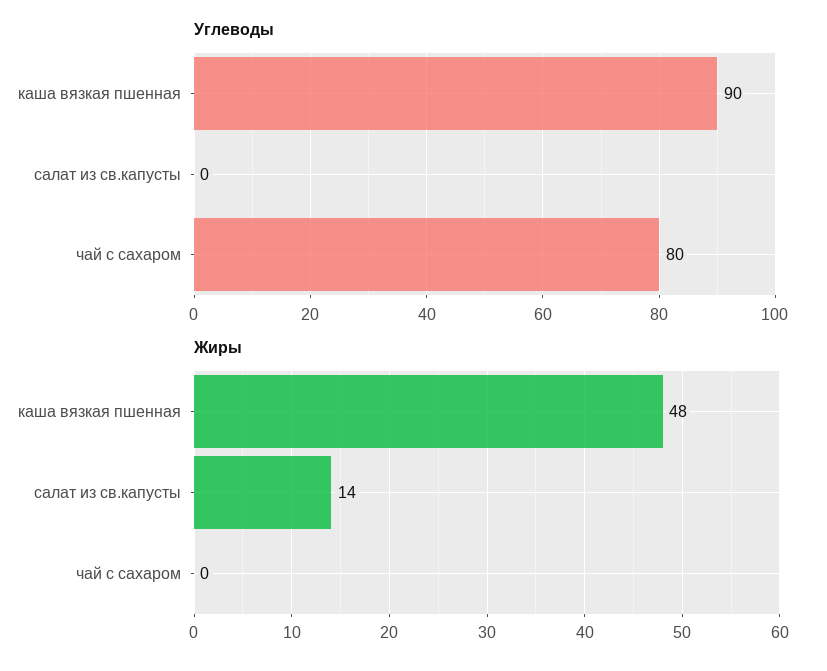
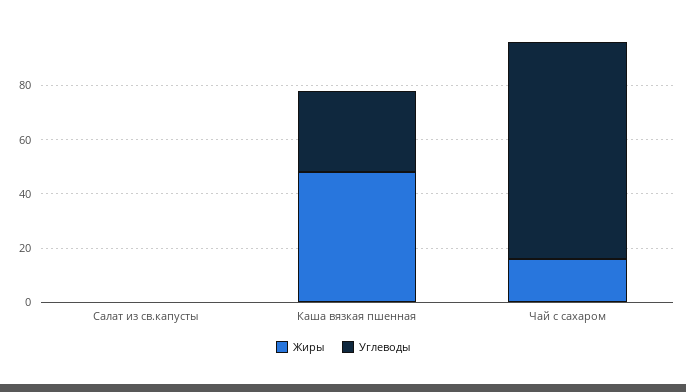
Углеводы, каша вязкая пшенная: 90 -> 30
Жиры, салат из св.капусты: 14 -> 0
Жиры, чай с сахаром: 0 -> 15

